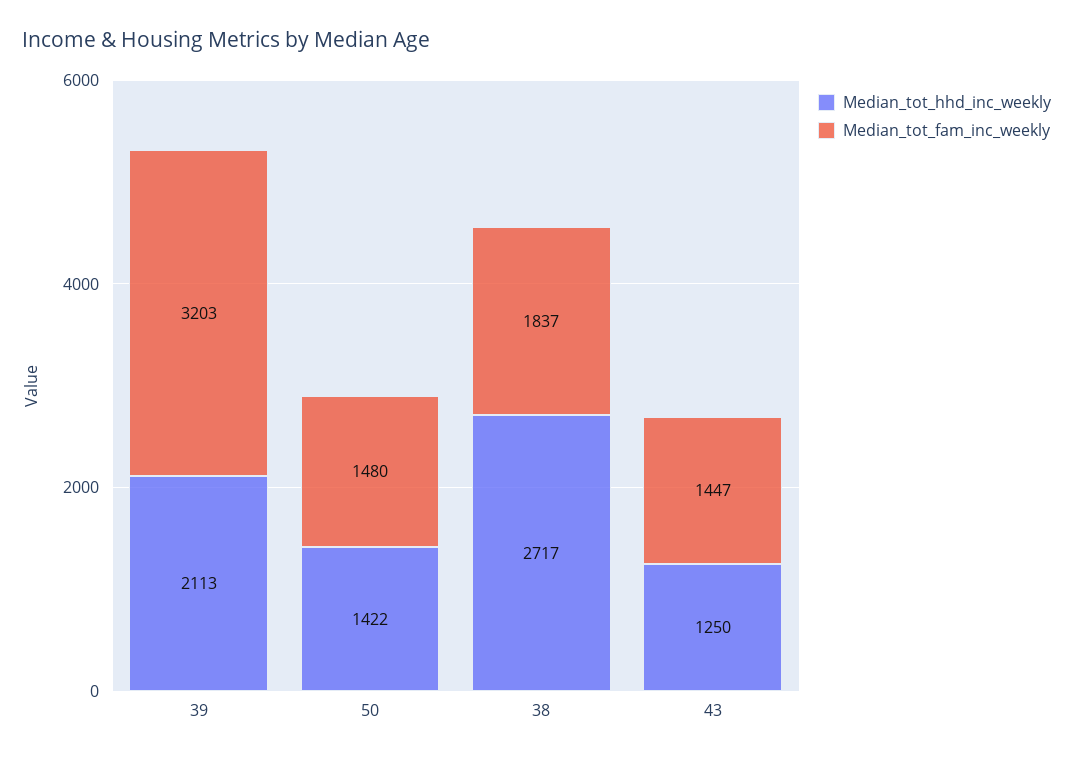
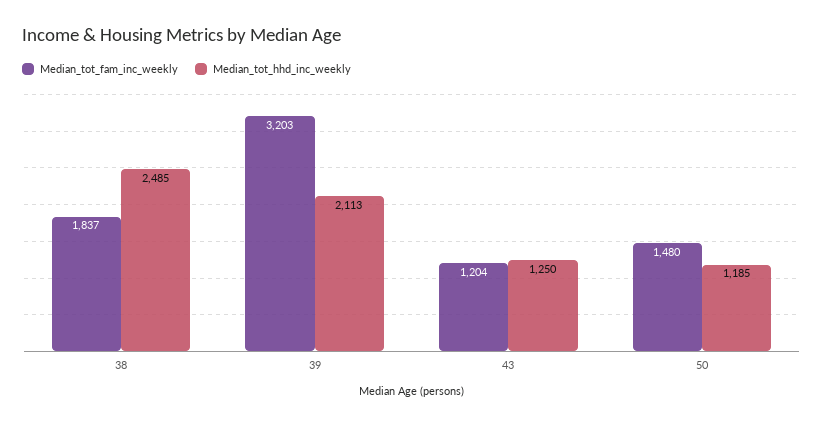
Median_tot_hhd_inc_weekly, 50: 1422 -> 1185
Median_tot_hhd_inc_weekly, 38: 2717 -> 2485
Median_tot_fam_inc_weekly, 43: 1447 -> 1204

